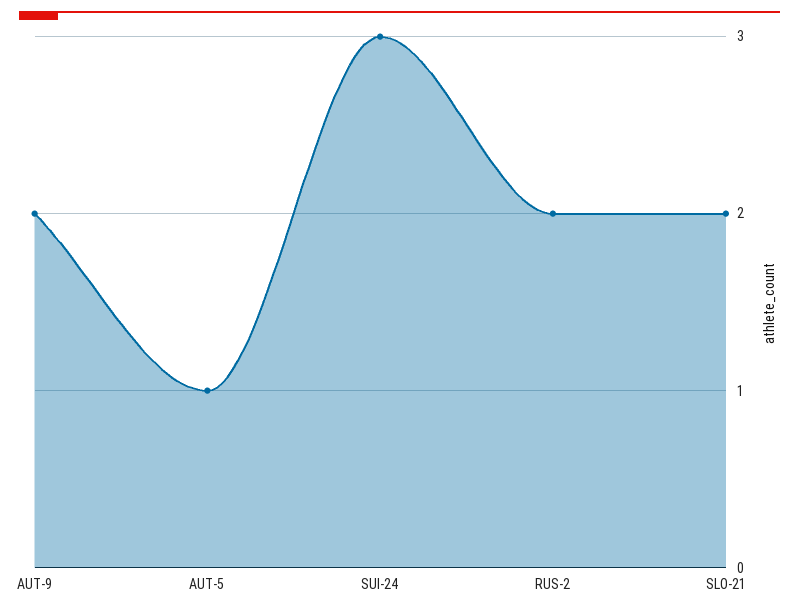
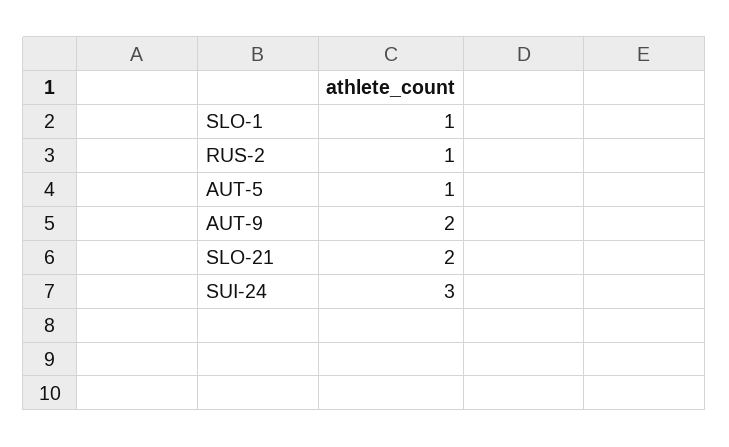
RUS-2: 2 -> 1
SLO-1: none -> 1

